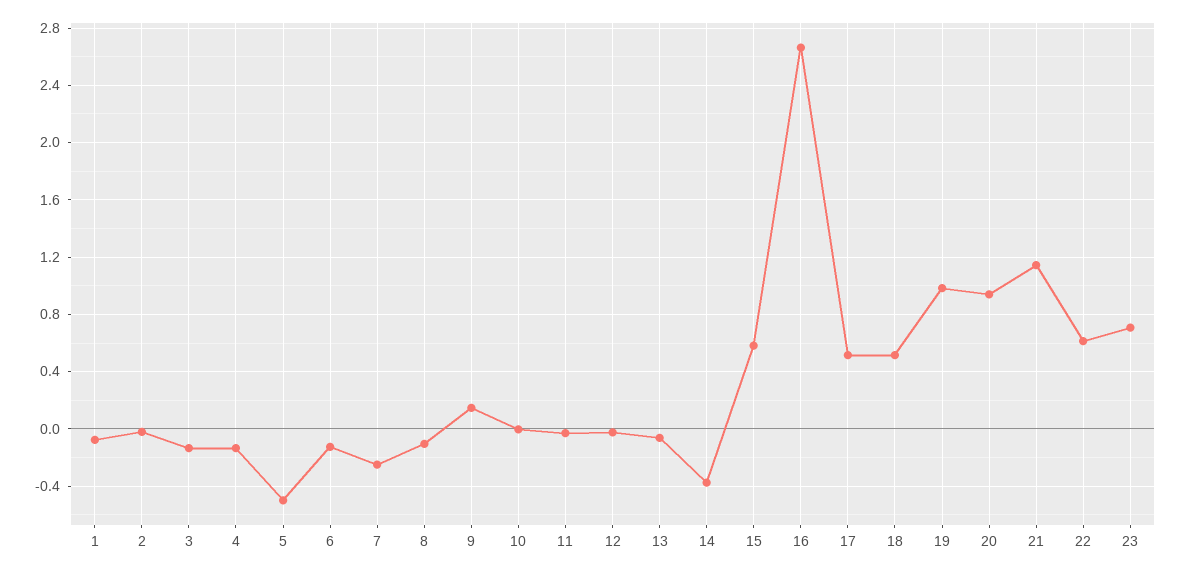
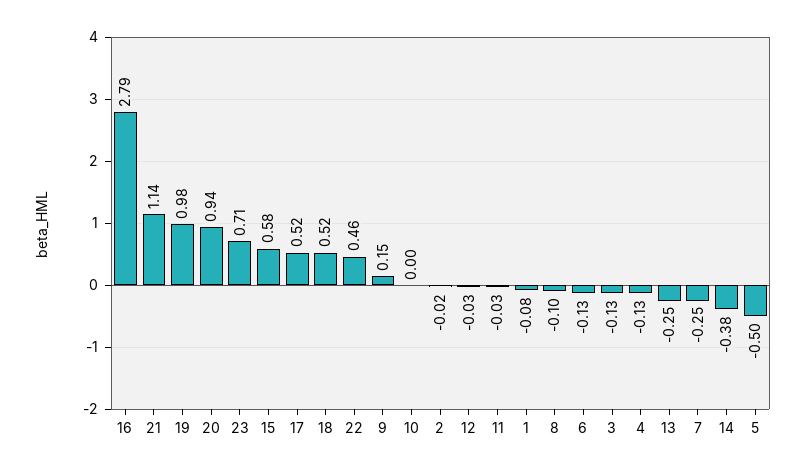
13: -0.05 -> -0.25
16: 2.65 -> 2.79
22: 0.6 -> 0.46

